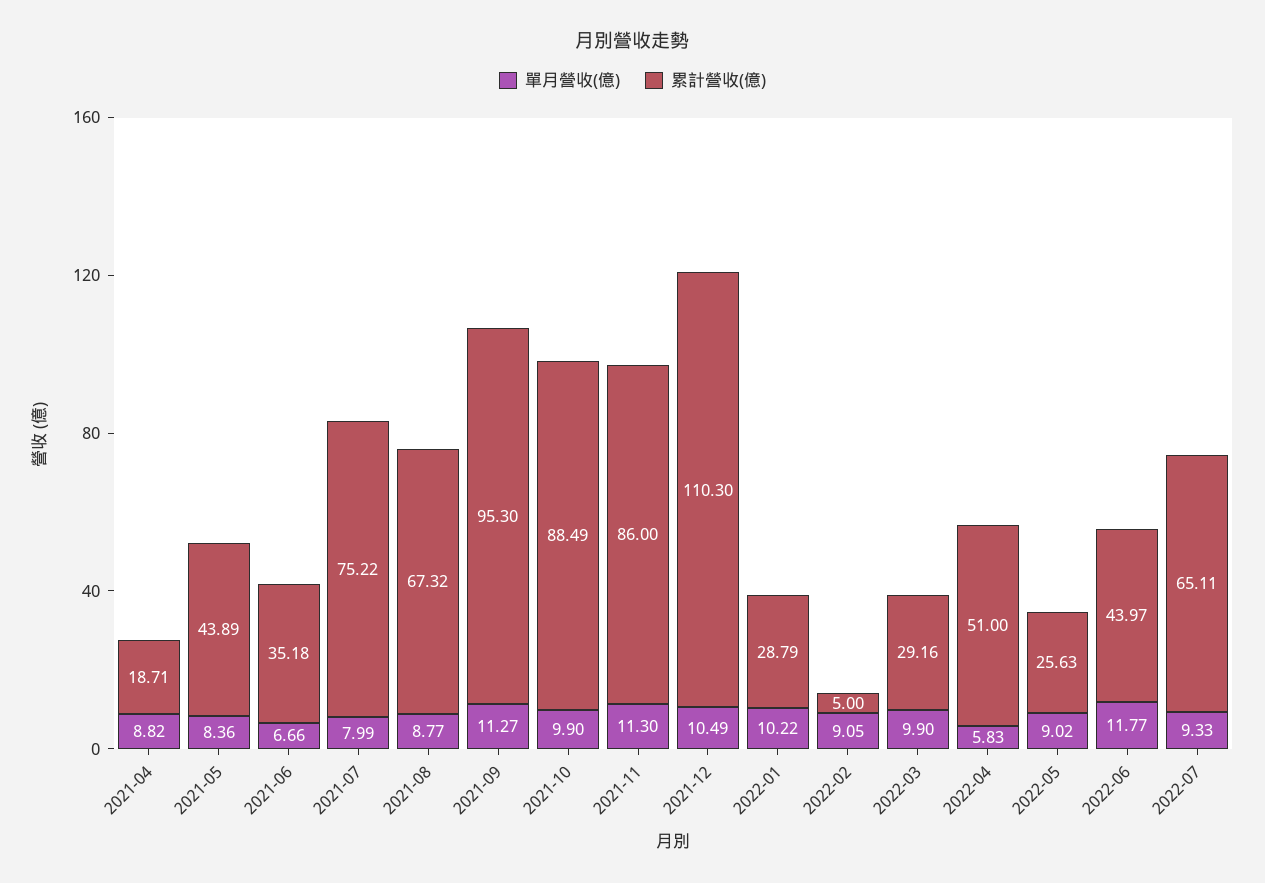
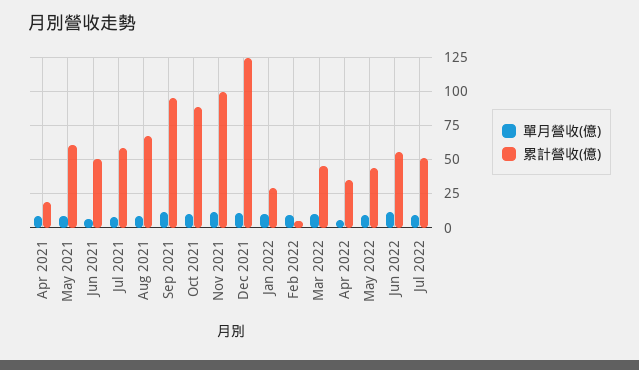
累計營收(億), 2021-05: 43.89 -> 60
累計營收(億), 2021-06: 35.18 -> 50
累計營收(億), 2021-07: 75.22 -> 60
累計營收(億), 2021-11: 86 -> 100
累計營收(億), 2021-12: 110.3 -> 125
累計營收(億), 2022-03: 29.16 -> 45
累計營收(億), 2022-04: 51 -> 35
累計營收(億), 2022-05: 25.63 -> 45
累計營收(億), 2022-06: 43.97 -> 55
累計營收(億), 2022-07: 65.11 -> 50

